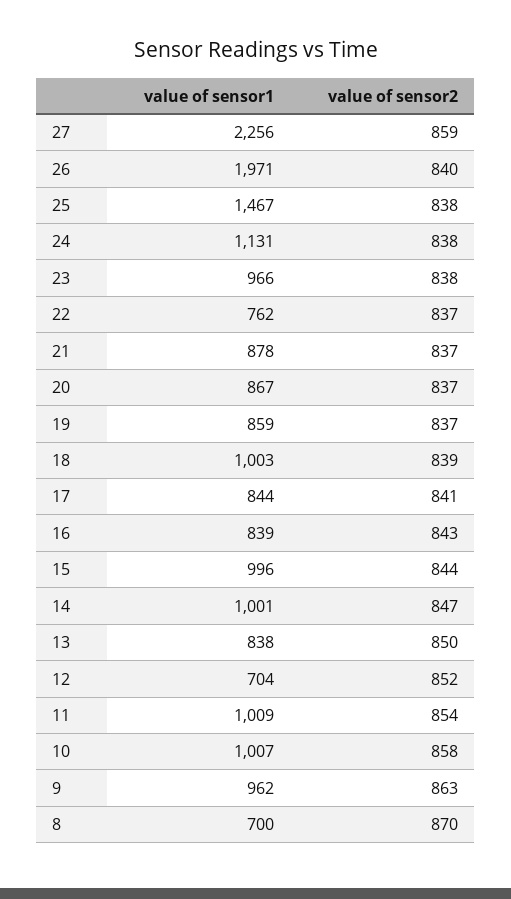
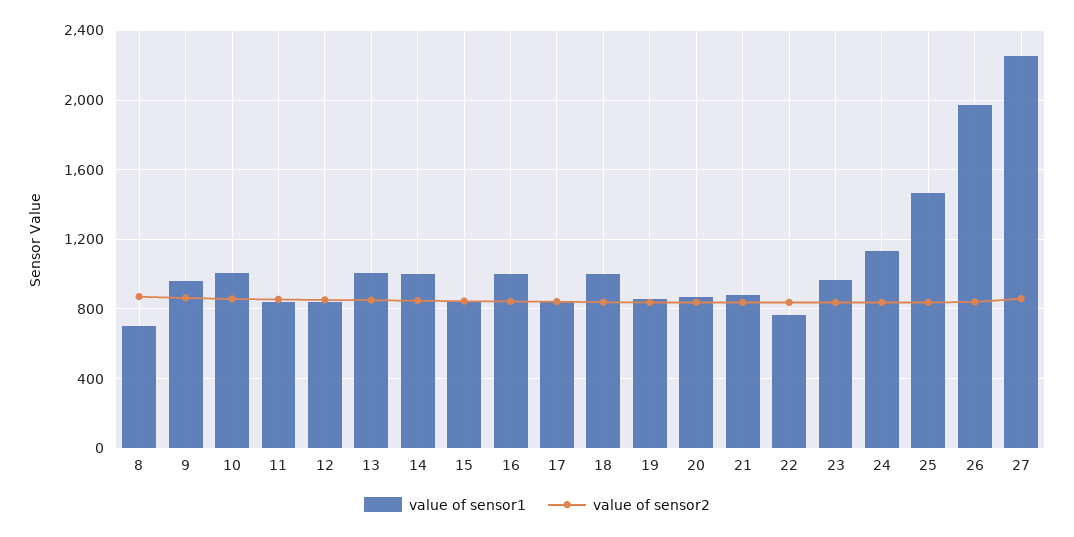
value of sensor1, 16: 839 -> 1000
value of sensor1, 15: 996 -> 850
value of sensor1, 13: 838 -> 1000
value of sensor1, 12: 704 -> 850
value of sensor1, 11: 1009 -> 850

